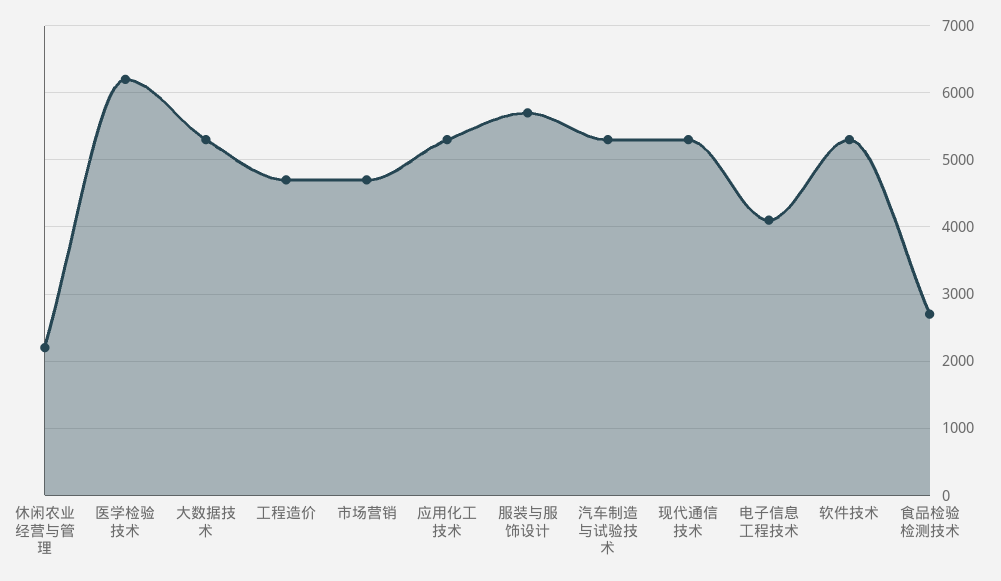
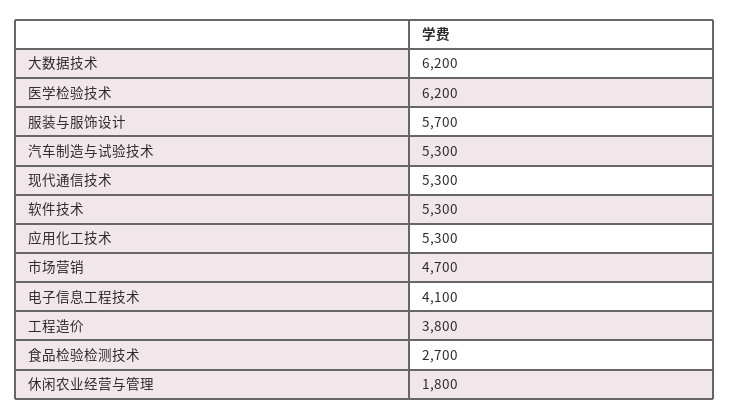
休闲农业经营与管理: 2200 -> 1800
大数据技术: 5300 -> 6200
工程造价: 4700 -> 3800

